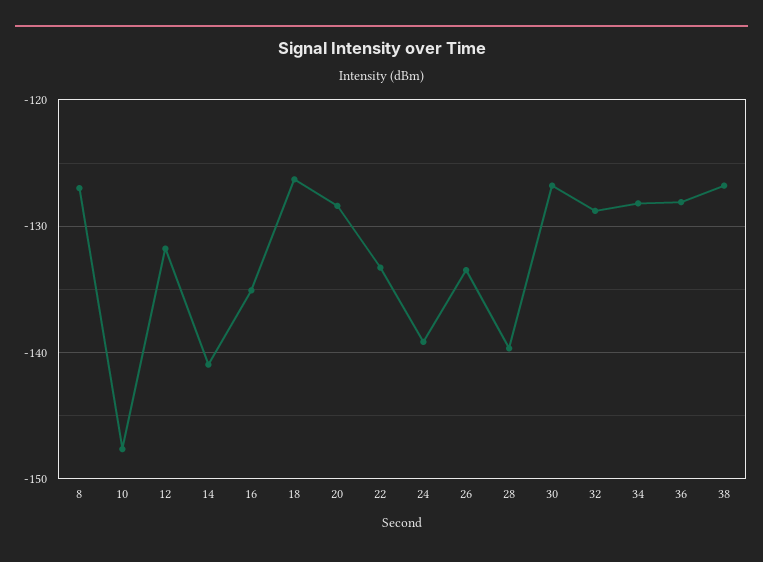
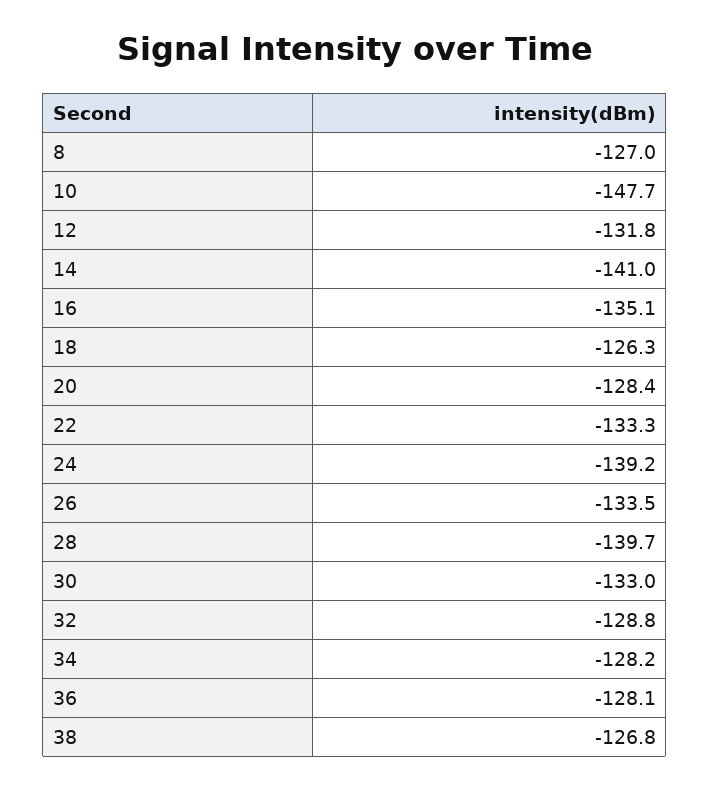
30: -127 -> -133

